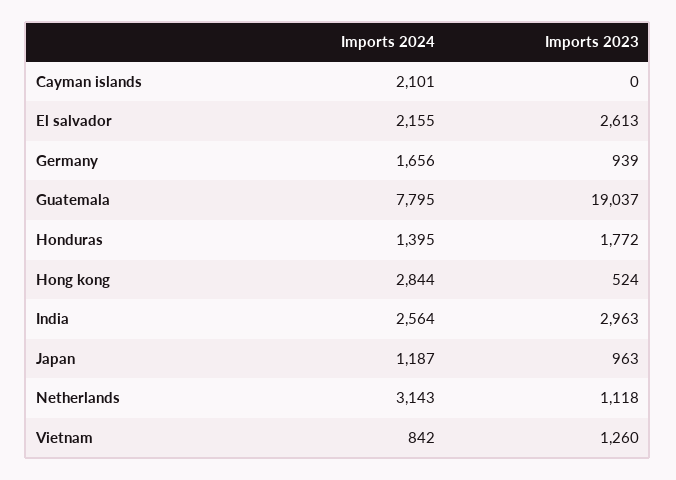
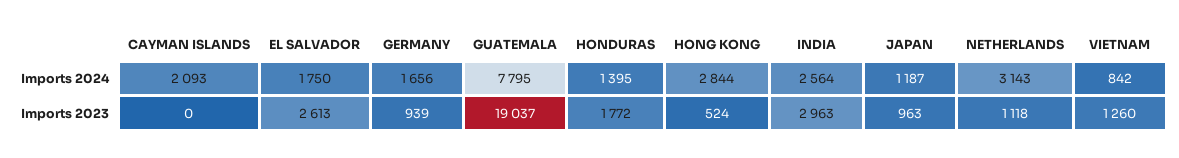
Imports 2024, Cayman islands: 2101 -> 2093
Imports 2024, El salvador: 2155 -> 1750

